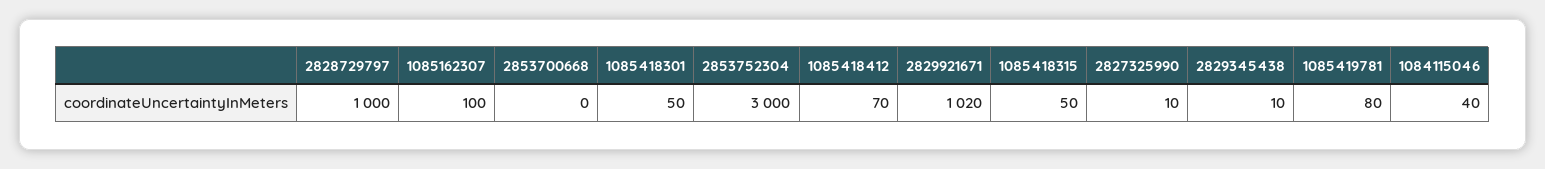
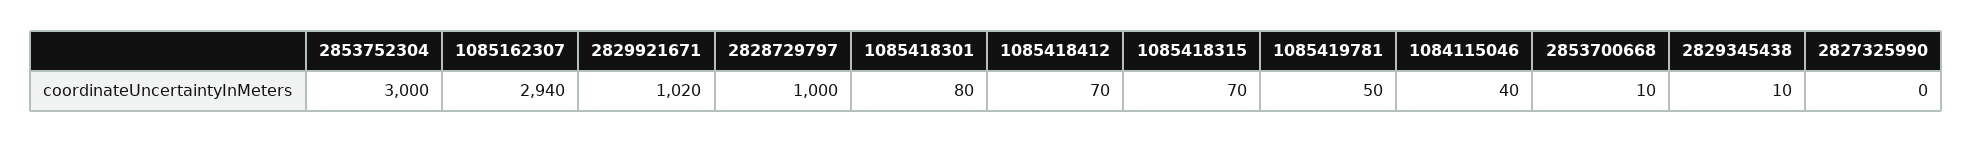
1085162307: 100 -> 2940
2853700668: 0 -> 10
1085418301: 50 -> 80
1085418315: 50 -> 70
2827325990: 10 -> 0
1085419781: 80 -> 50

